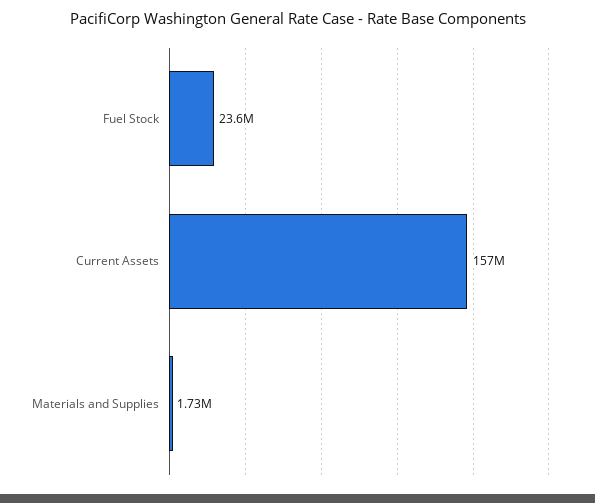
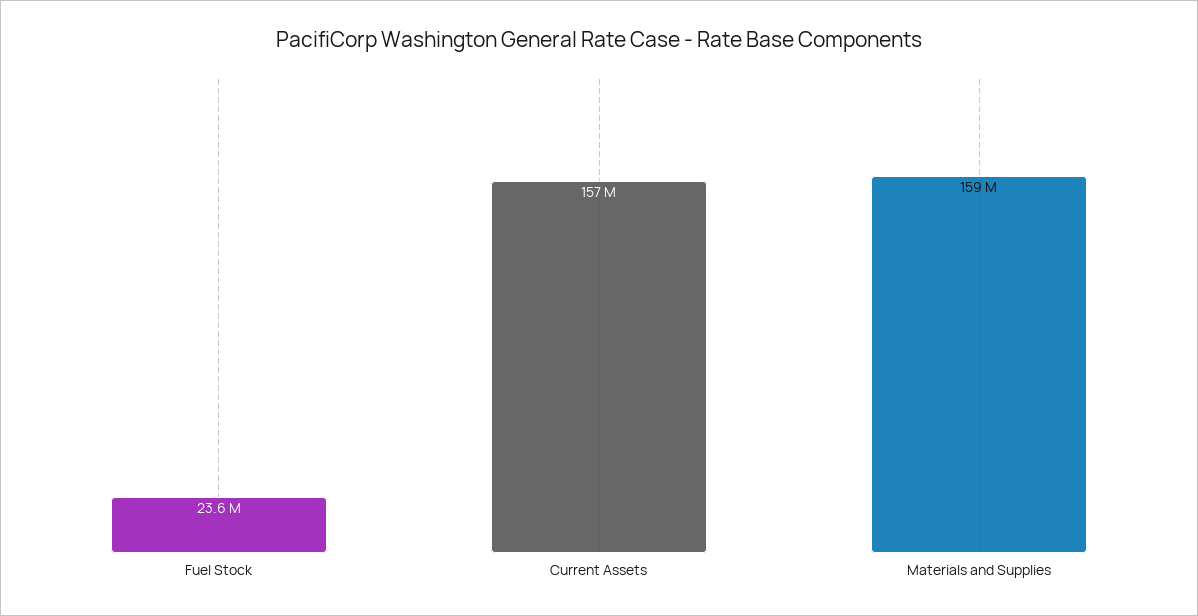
Materials and Supplies: 1730000 -> 159000000

